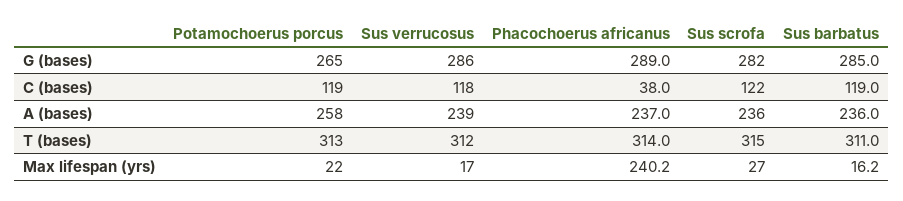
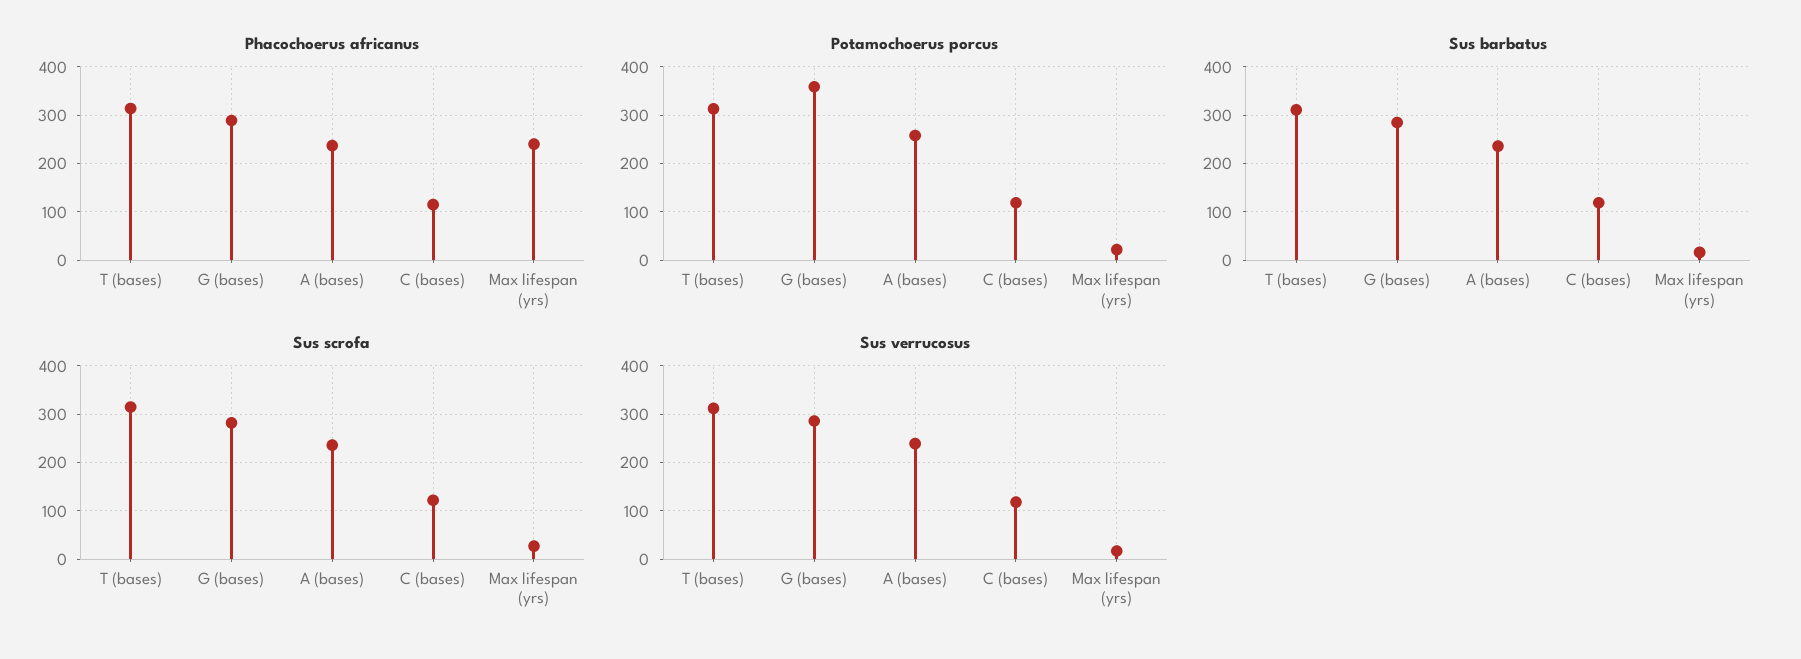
Potamochoerus porcus, G (bases): 265 -> 360
Phacochoerus africanus, C (bases): 38 -> 120

